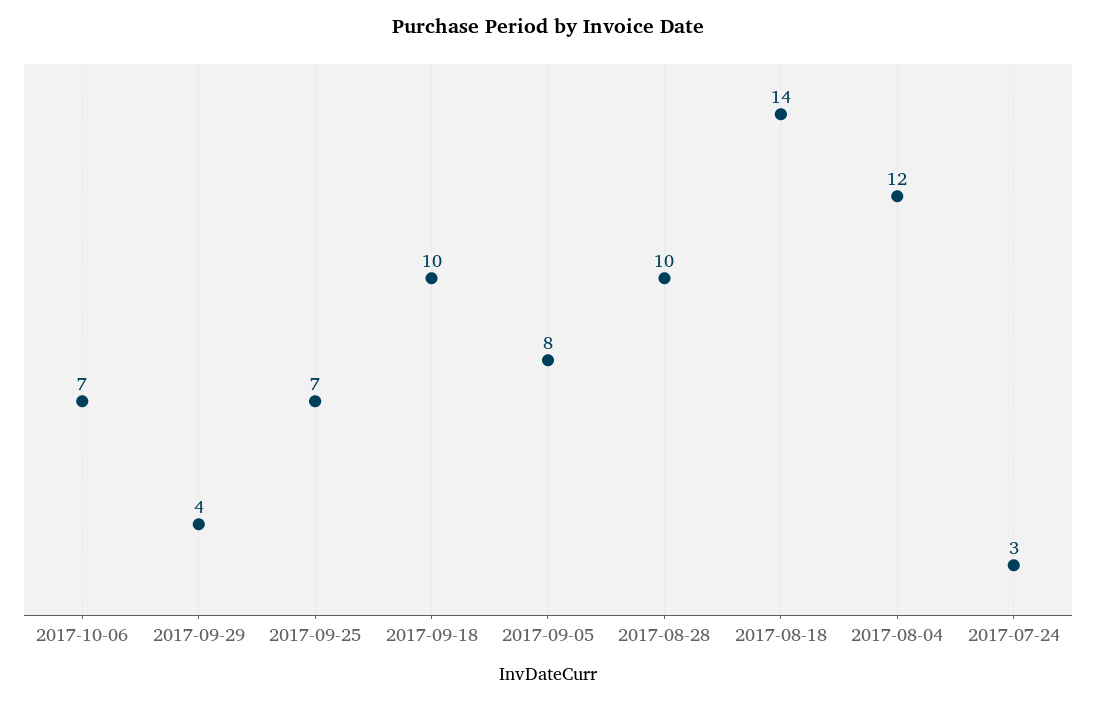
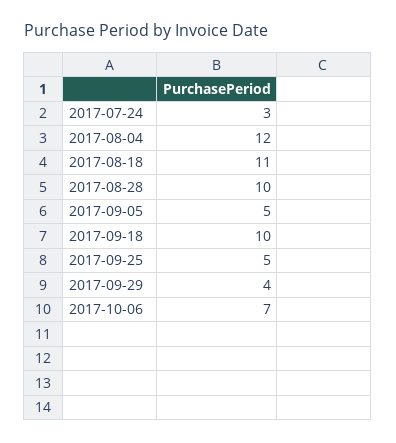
2017-09-25: 7 -> 5
2017-09-05: 8 -> 5
2017-08-18: 14 -> 11

